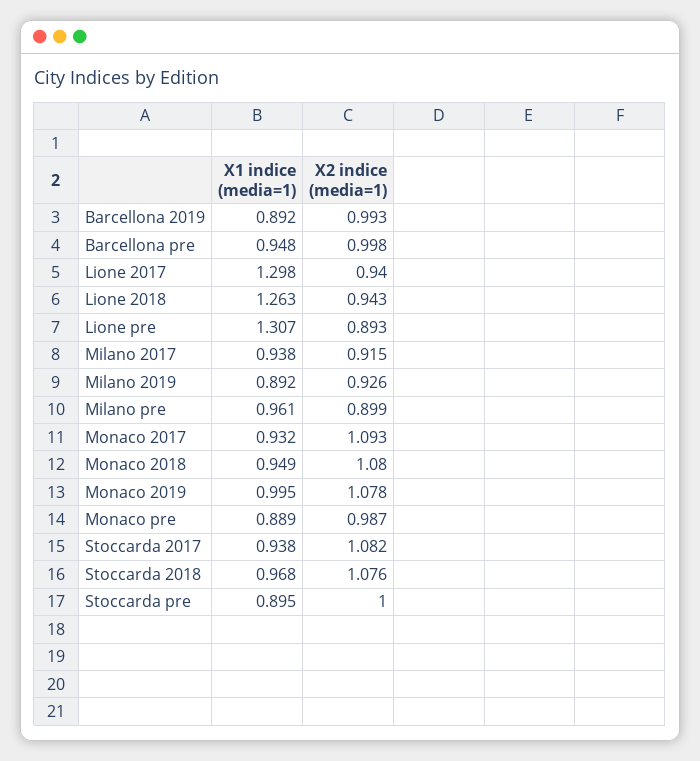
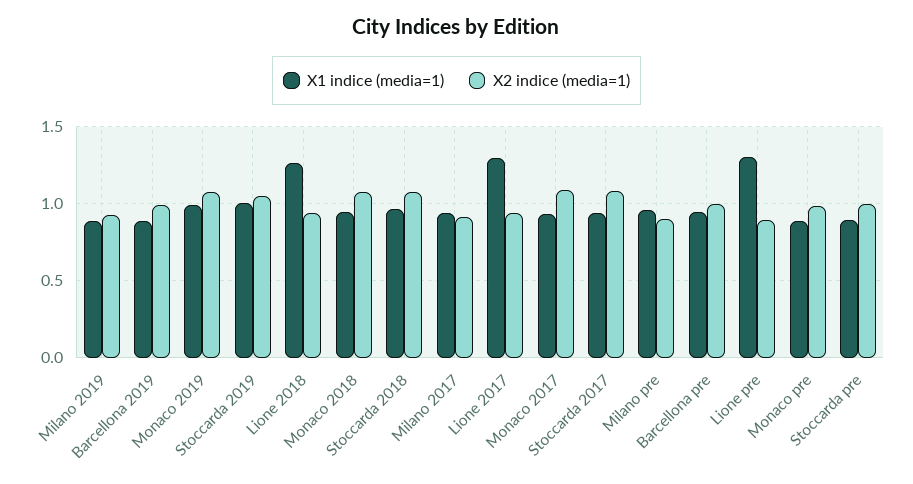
X1 indice (media=1), Stoccarda 2019: none -> 1
X2 indice (media=1), Stoccarda 2019: none -> 1.05

